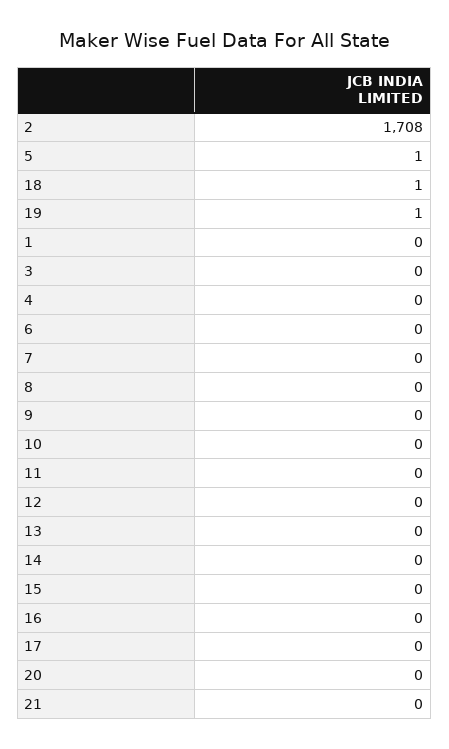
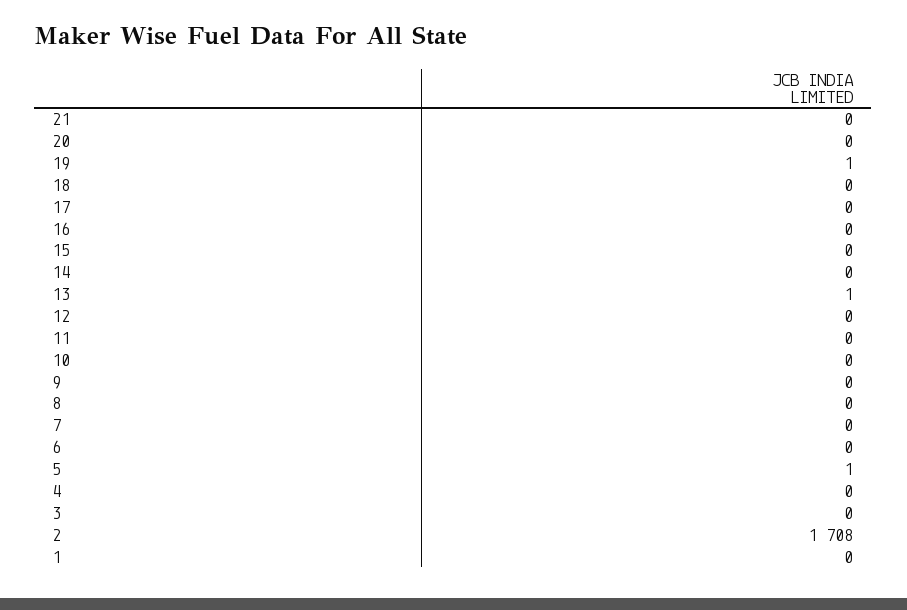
18: 1 -> 0
13: 0 -> 1

